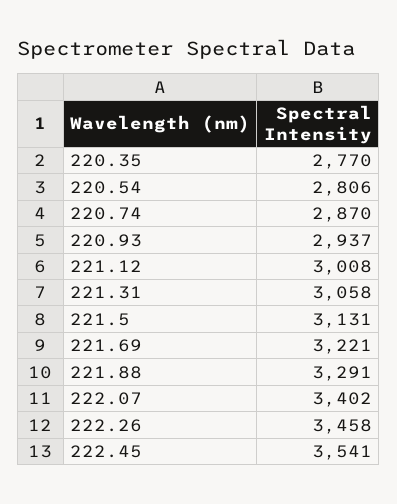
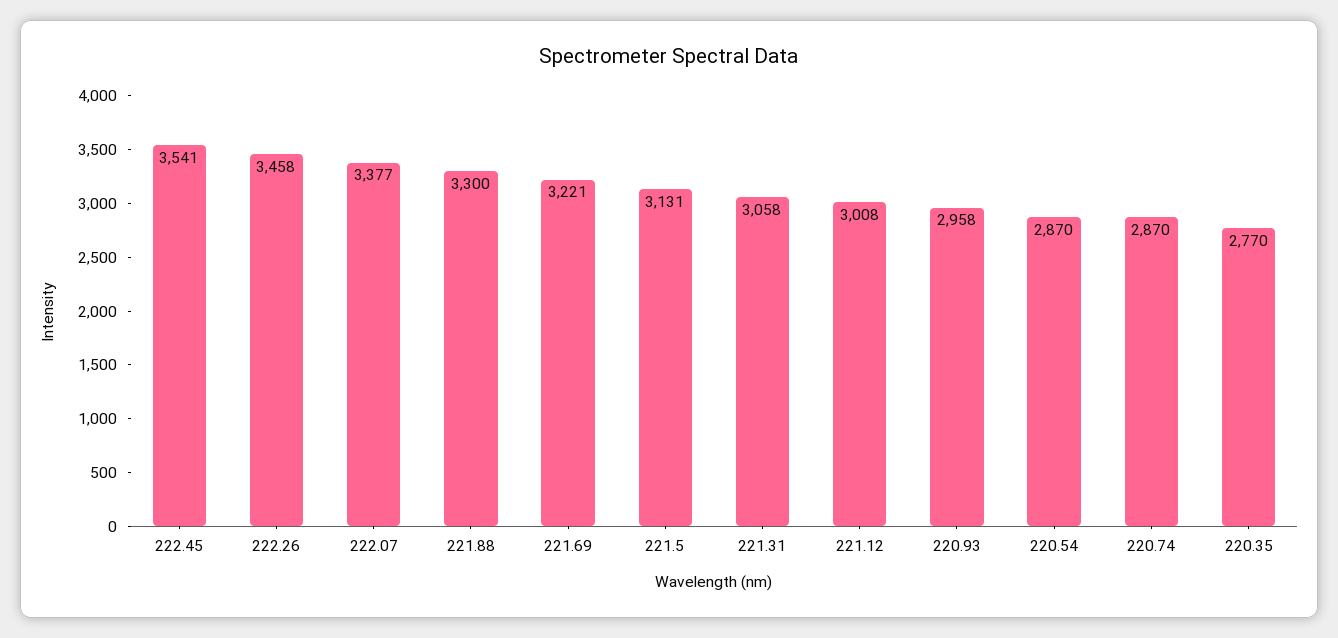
220.54: 2806 -> 2870
220.93: 2937 -> 2958
221.88: 3291 -> 3300
222.07: 3402 -> 3377

